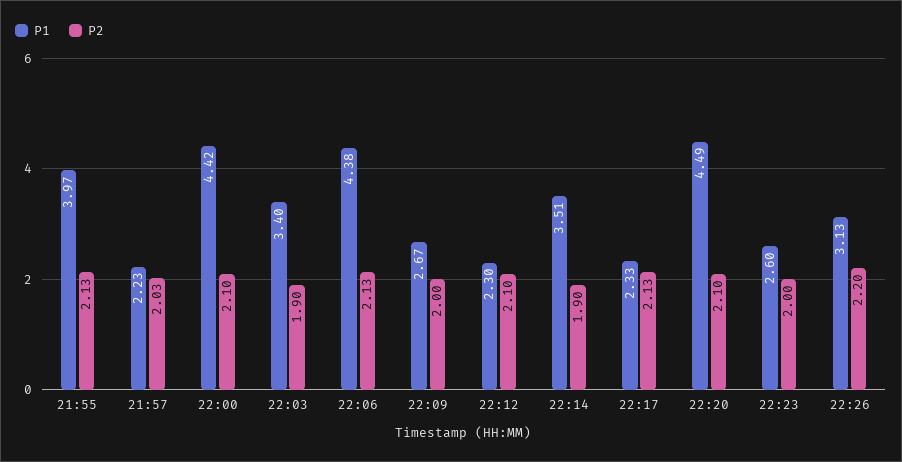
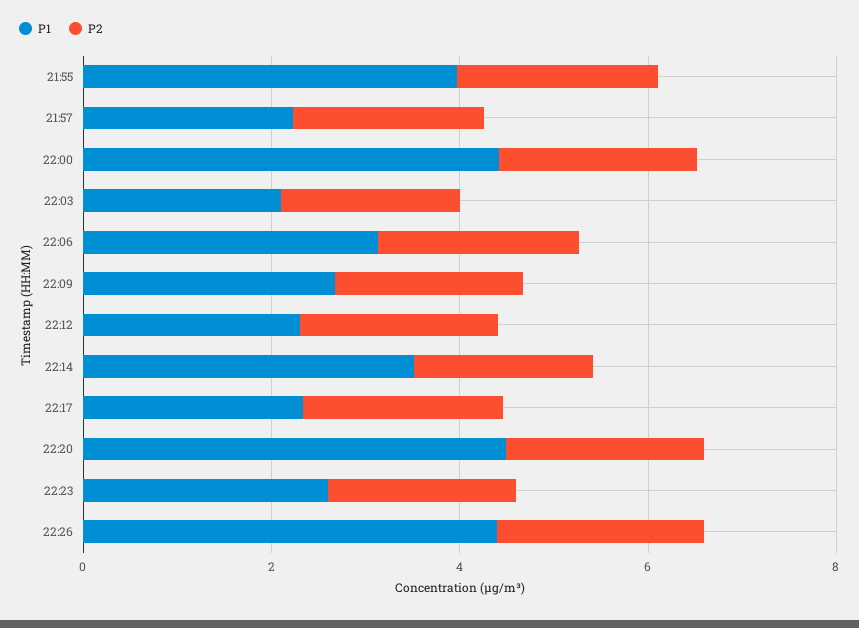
P1, 22:03: 3.4 -> 2
P1, 22:06: 4.38 -> 3
P1, 22:26: 3.13 -> 4.5

